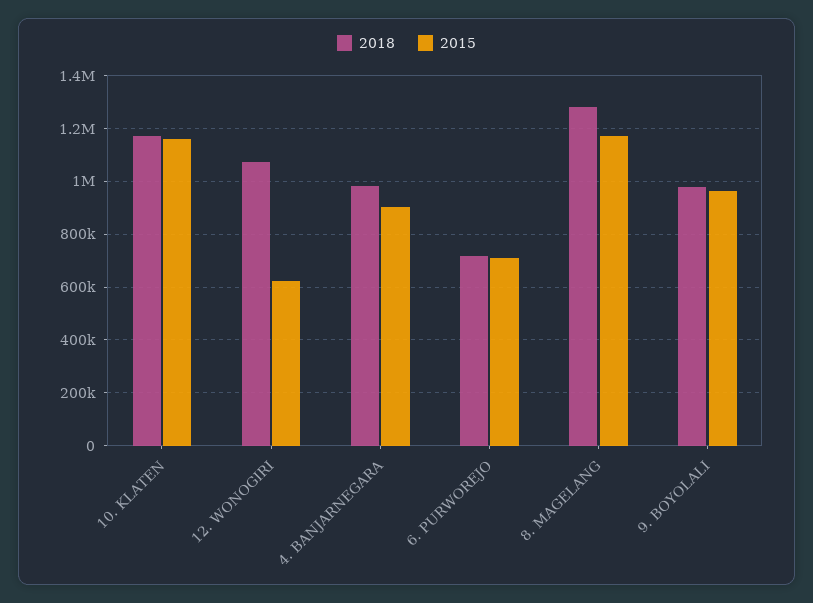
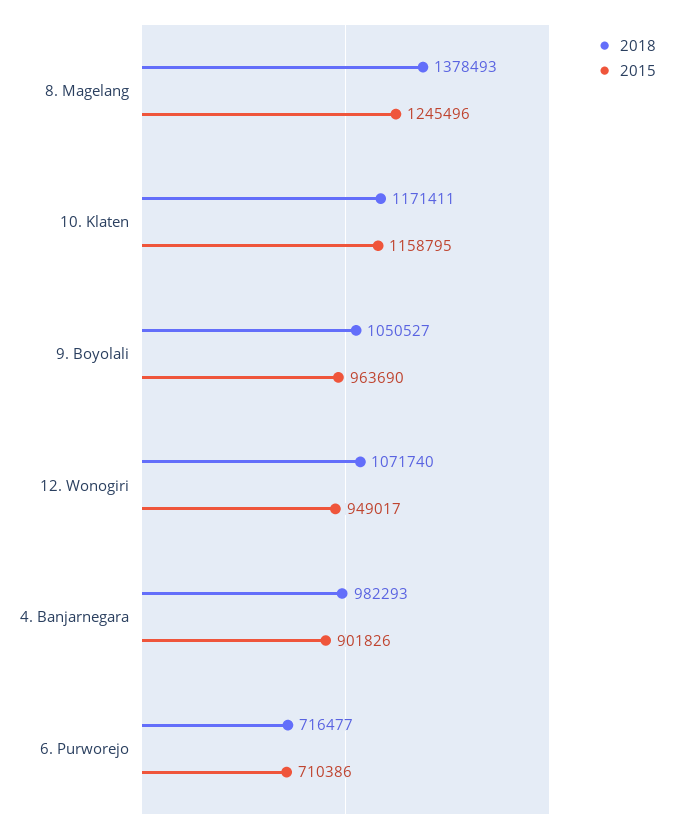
2015, 12. WONOGIRI: 625000 -> 949017
2018, 8. MAGELANG: 1275000 -> 1378493
2015, 8. MAGELANG: 1175000 -> 1245496
2018, 9. BOYOLALI: 975000 -> 1050527

